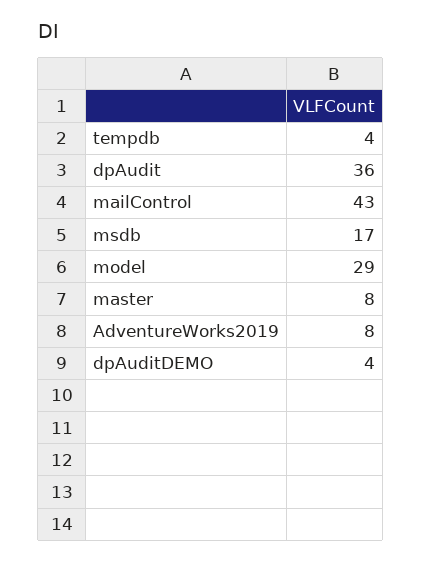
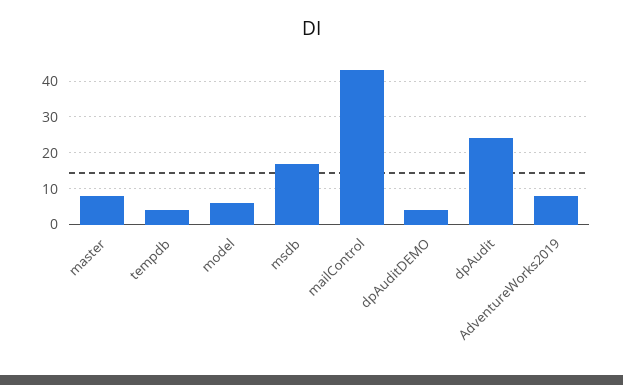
dpAudit: 36 -> 25
model: 29 -> 5

